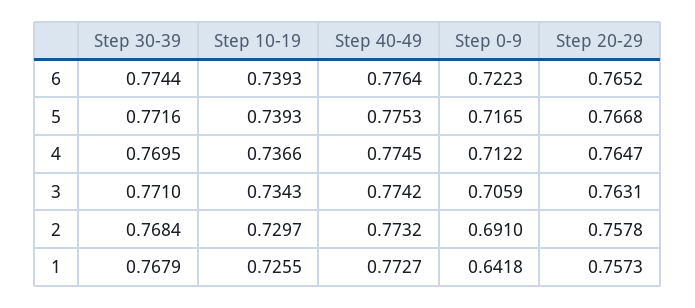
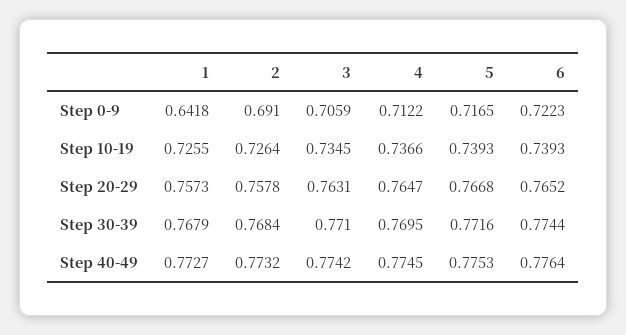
Step 10-19, 3: 0.7343 -> 0.7345
Step 10-19, 2: 0.7297 -> 0.7264

